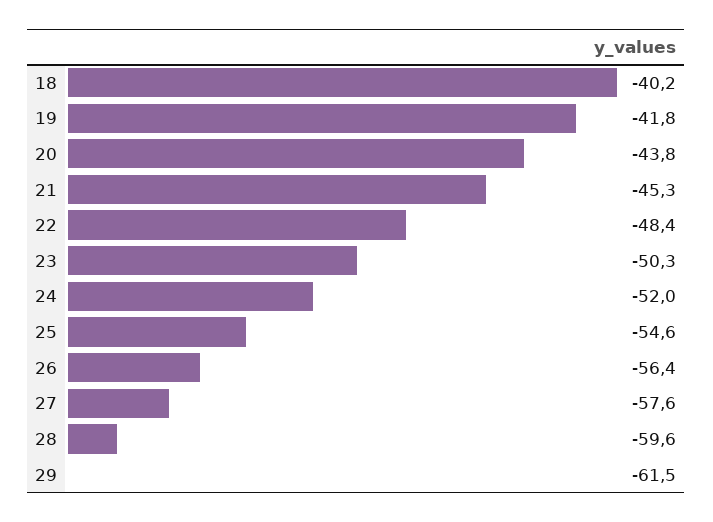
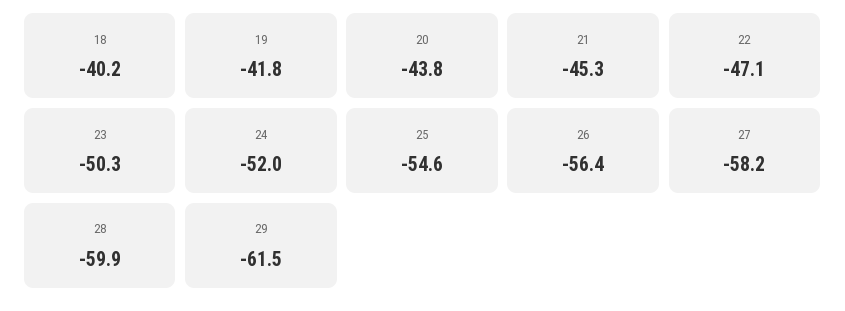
22: -48.4 -> -47.1
27: -57.6 -> -58.2
28: -59.6 -> -59.9

